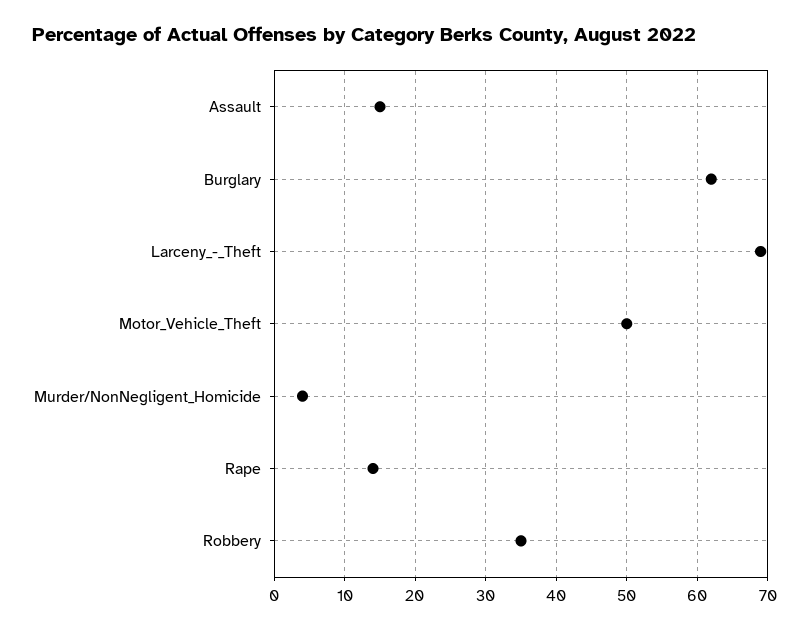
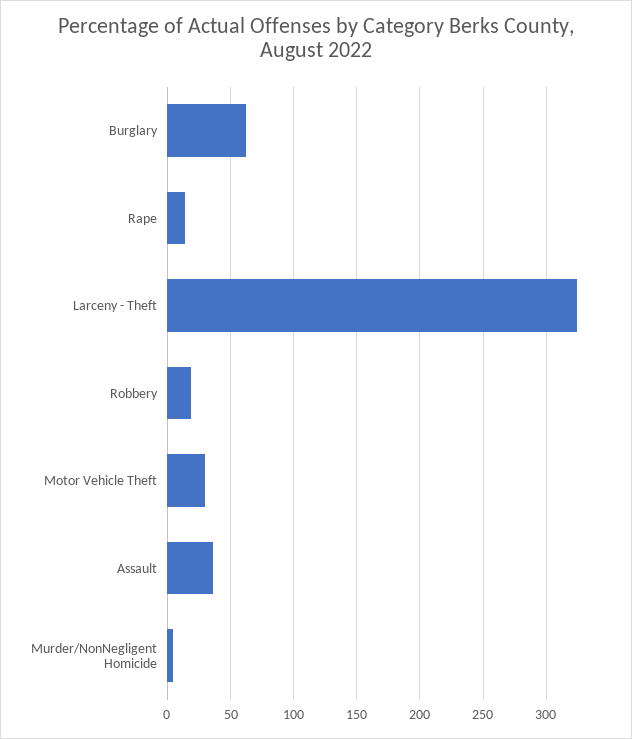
Assault: 15 -> 35
Larceny_-_Theft: 69 -> 325
Motor_Vehicle_Theft: 50 -> 30
Robbery: 35 -> 20

